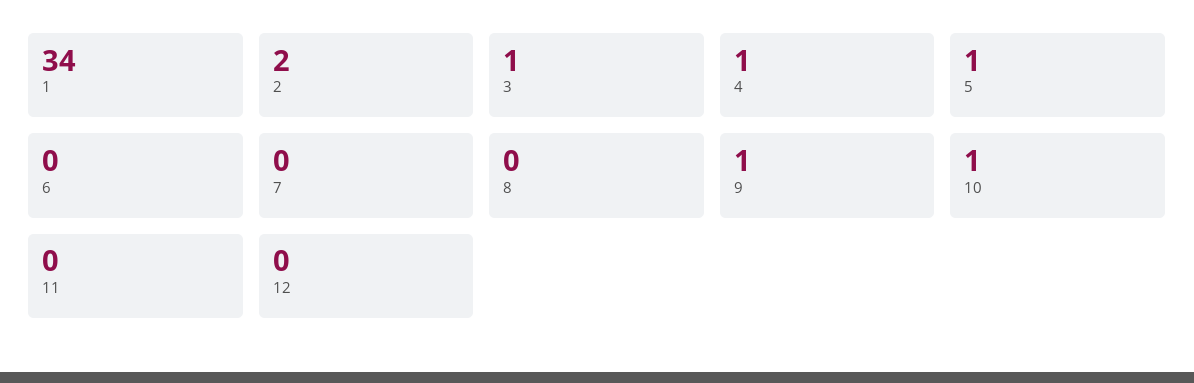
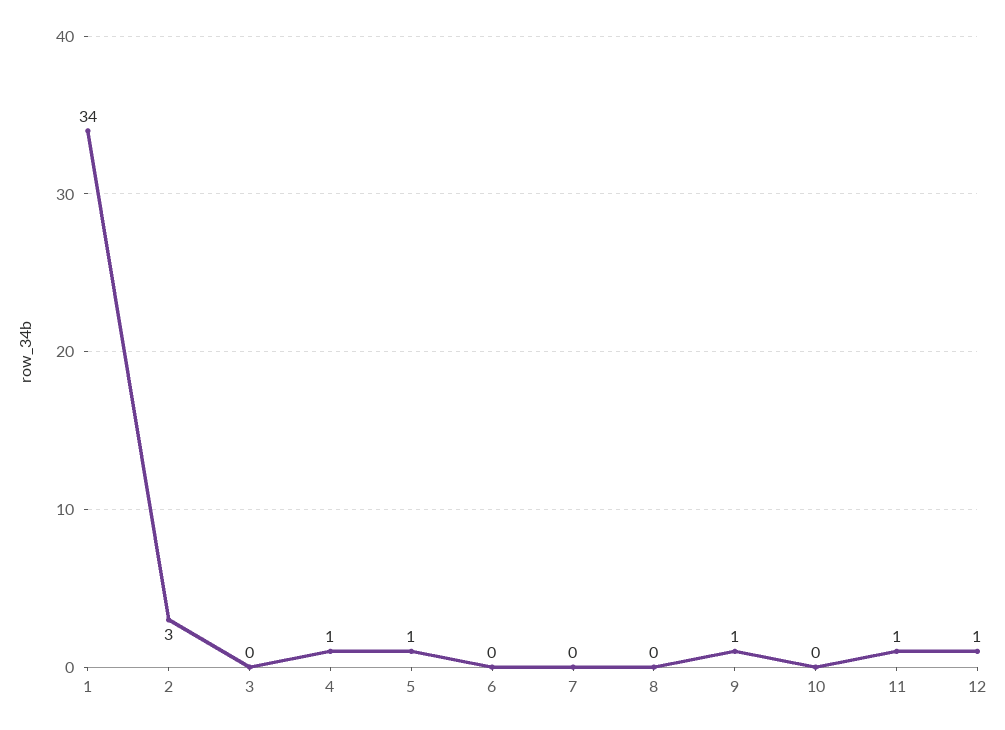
2: 2 -> 3
3: 1 -> 0
10: 1 -> 0
11: 0 -> 1
12: 0 -> 1

